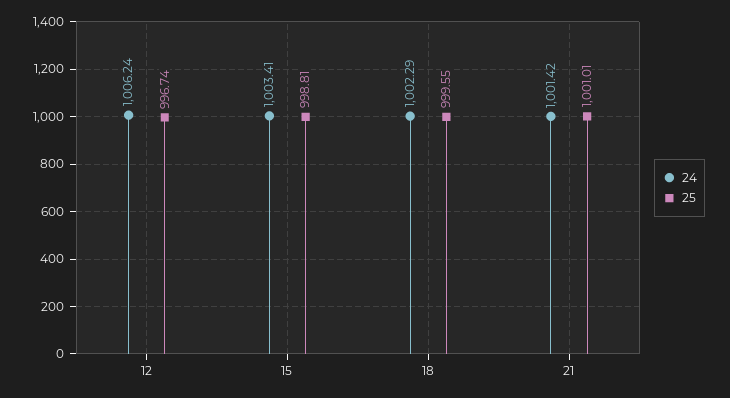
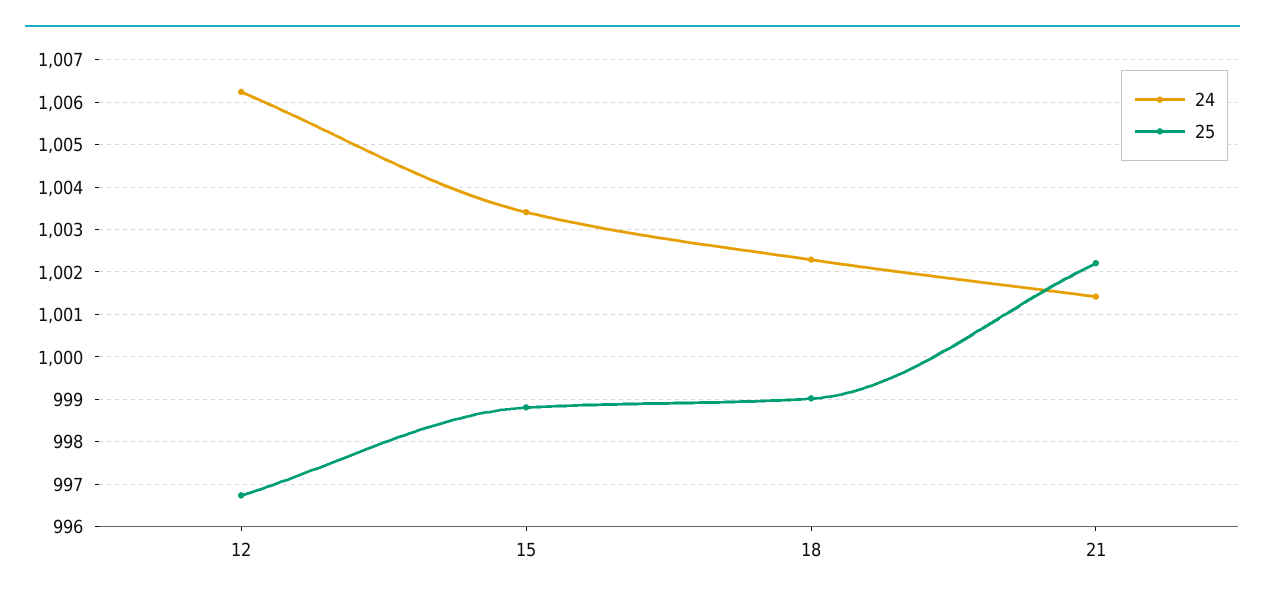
25, 18: 999.55 -> 999
25, 21: 1001.01 -> 1002.2

